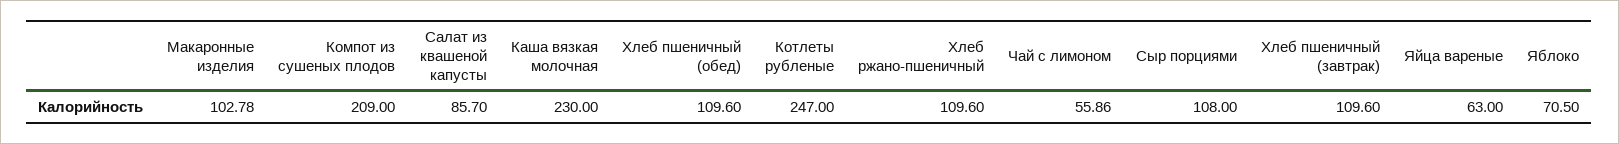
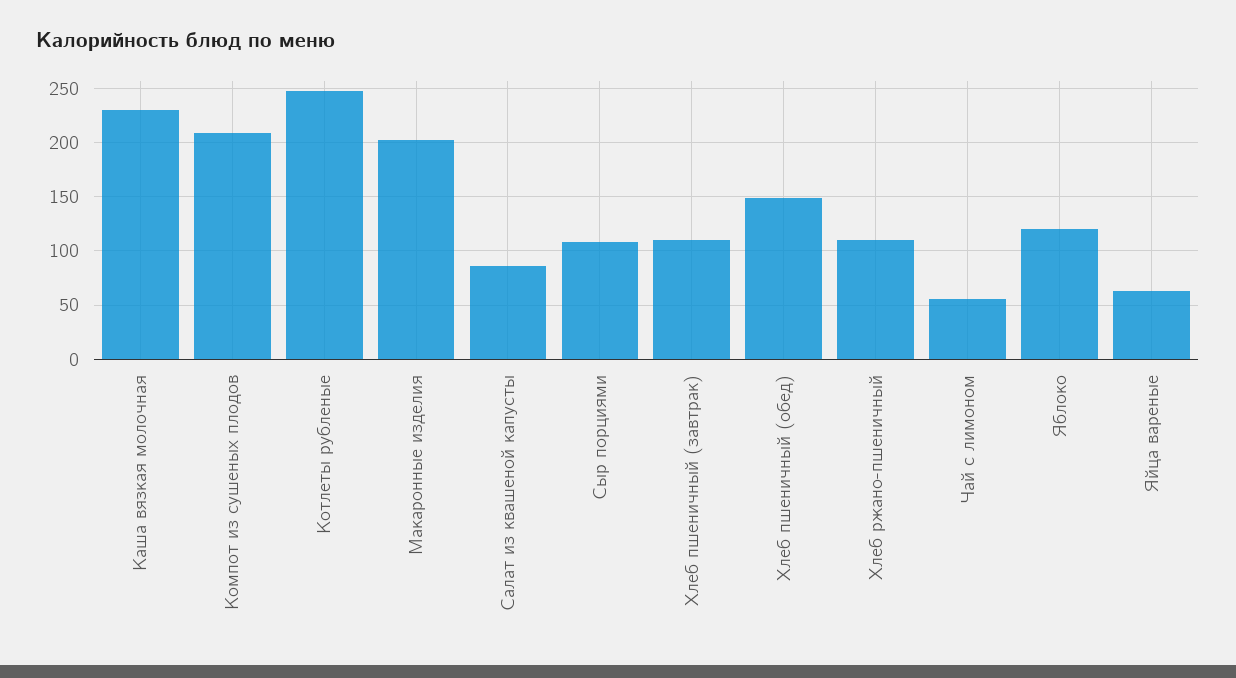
Макаронные изделия: 102.78 -> 200
Хлеб пшеничный (обед): 109.6 -> 150
Яблоко: 70.5 -> 120

